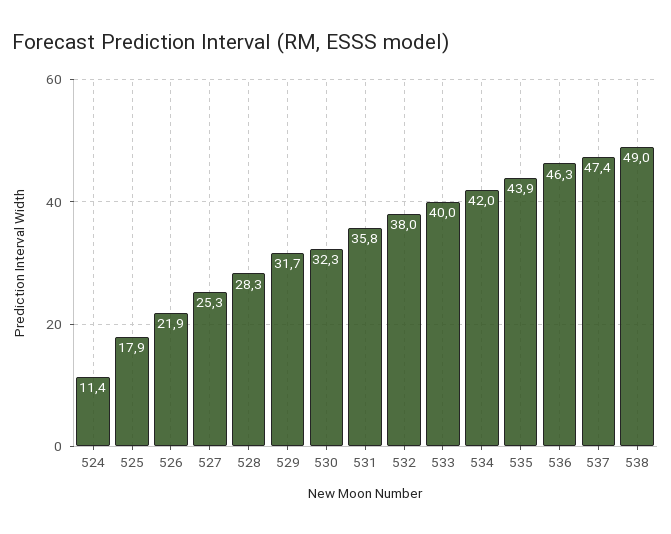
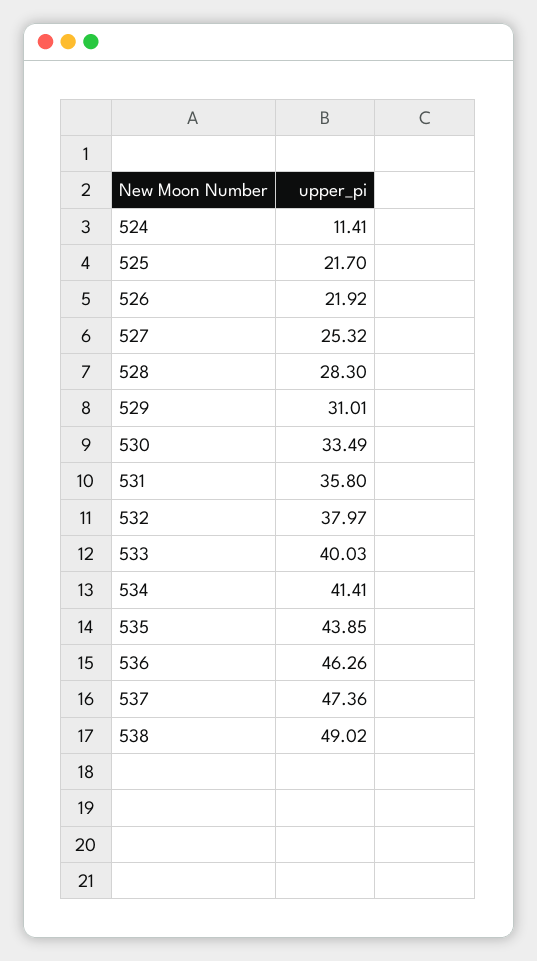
525: 17.9 -> 21.7
529: 31.7 -> 31.01
530: 32.3 -> 33.49
534: 42 -> 41.41

